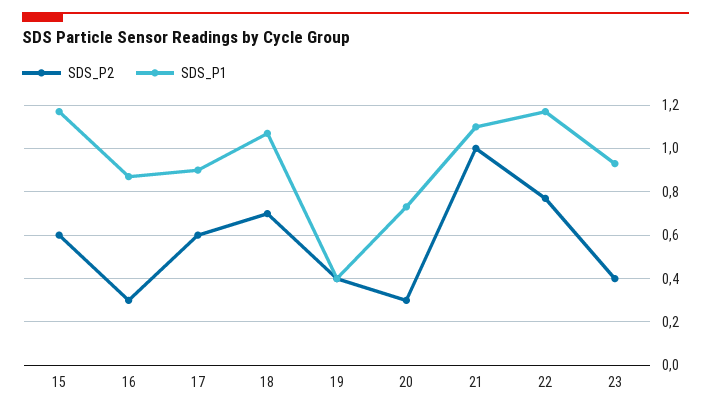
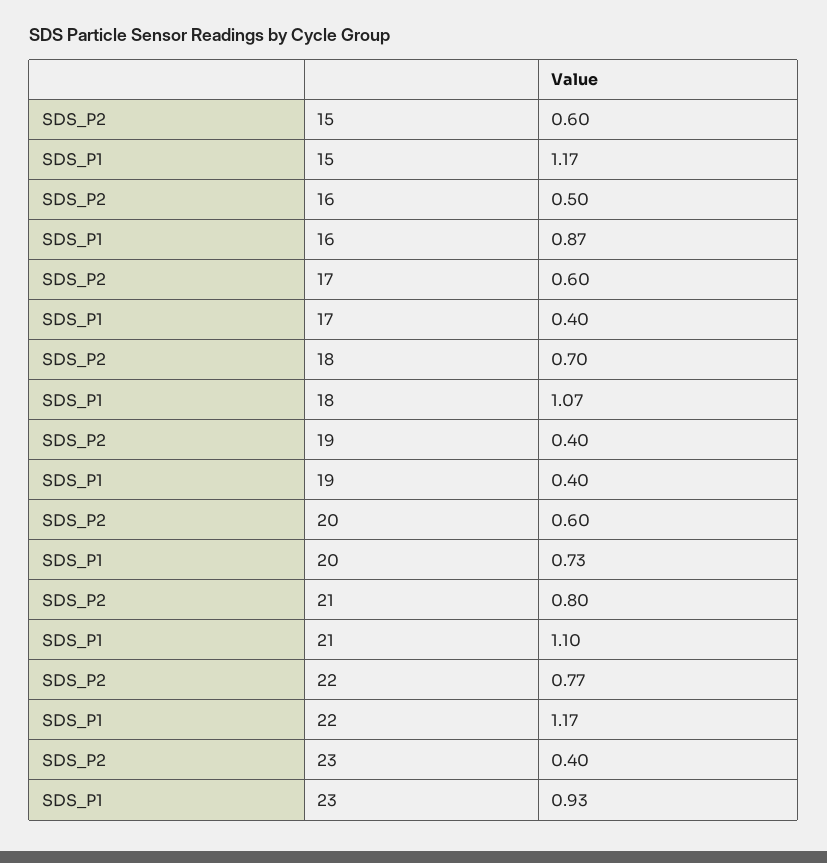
SDS_P2, 16: 0.3 -> 0.5
SDS_P1, 17: 0.9 -> 0.4
SDS_P2, 20: 0.3 -> 0.6
SDS_P2, 21: 1 -> 0.8

